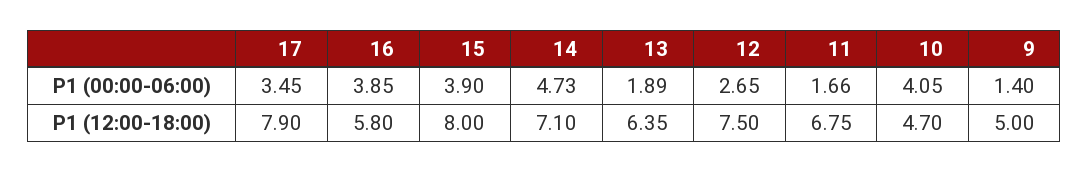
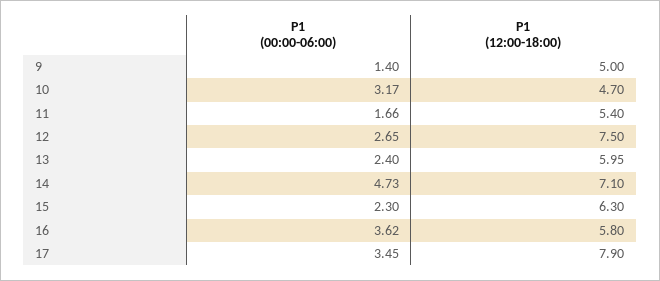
16, P1 (00:00-06:00): 3.85 -> 3.62
15, P1 (00:00-06:00): 3.9 -> 2.3
13, P1 (00:00-06:00): 1.89 -> 2.4
10, P1 (00:00-06:00): 4.05 -> 3.17
15, P1 (12:00-18:00): 8 -> 6.3
13, P1 (12:00-18:00): 6.35 -> 5.95
11, P1 (12:00-18:00): 6.75 -> 5.4

